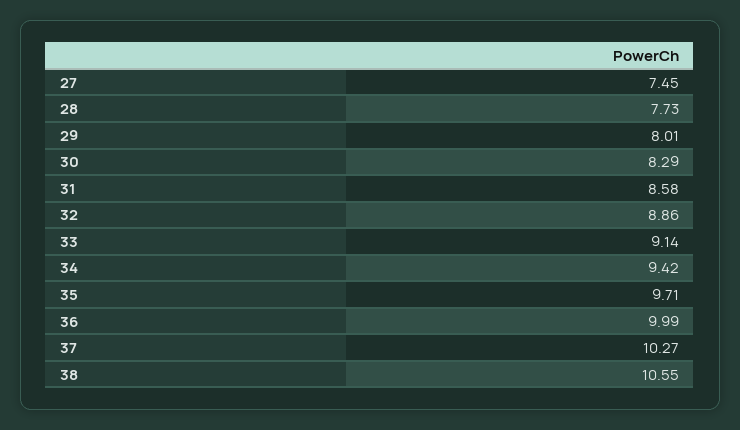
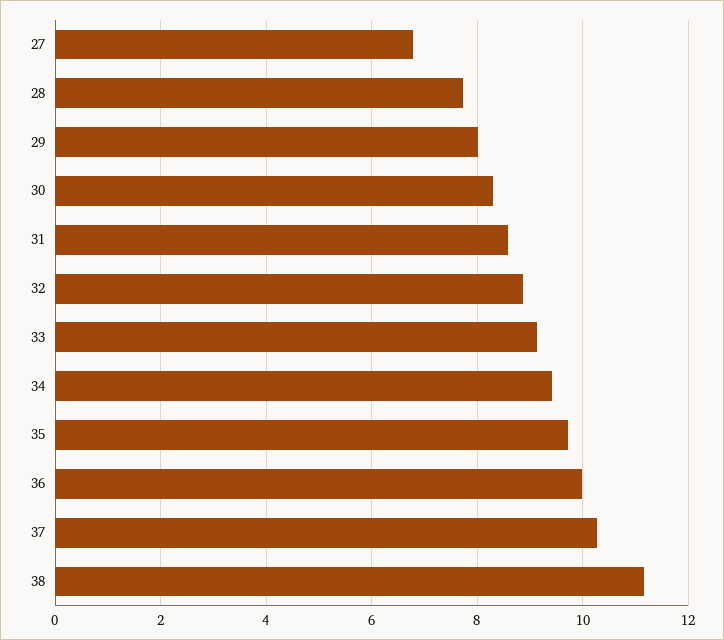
27: 7.45 -> 6.8
38: 10.55 -> 11.2

